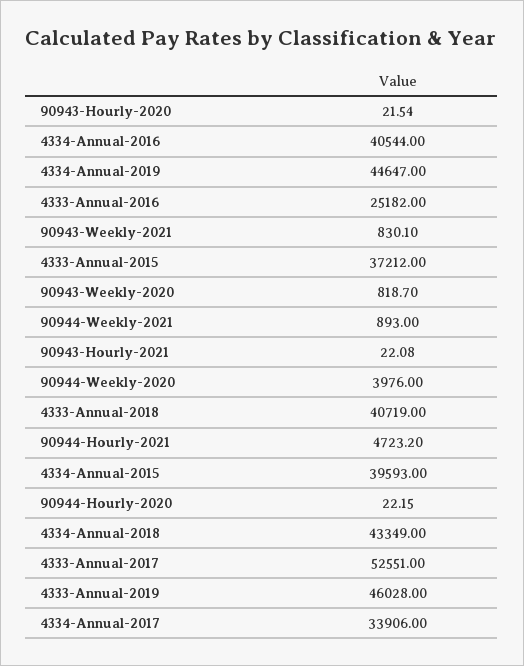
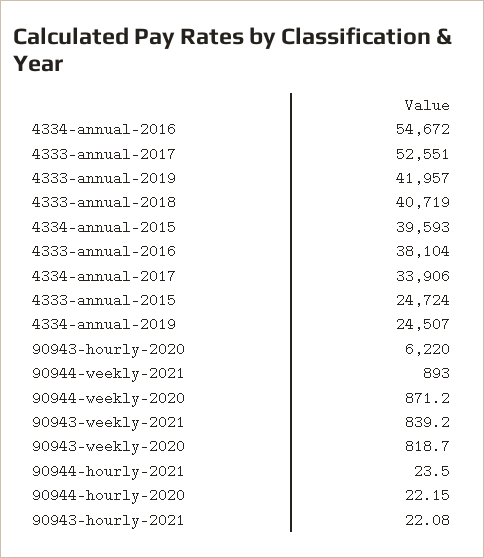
90943-Hourly-2020: 21.54 -> 6220
4334-Annual-2016: 40544 -> 54672
4334-Annual-2019: 44647 -> 24507
4333-Annual-2016: 25182 -> 38104
90943-Weekly-2021: 830.1 -> 839.2
4333-Annual-2015: 37212 -> 24724
90944-Weekly-2020: 3976 -> 871.2
90944-Hourly-2021: 4723.2 -> 23.5
4334-Annual-2018: 43349 -> none
4333-Annual-2019: 46028 -> 41957

